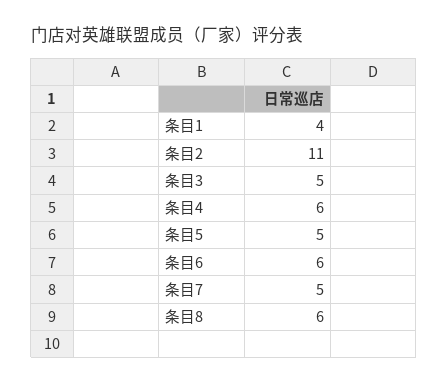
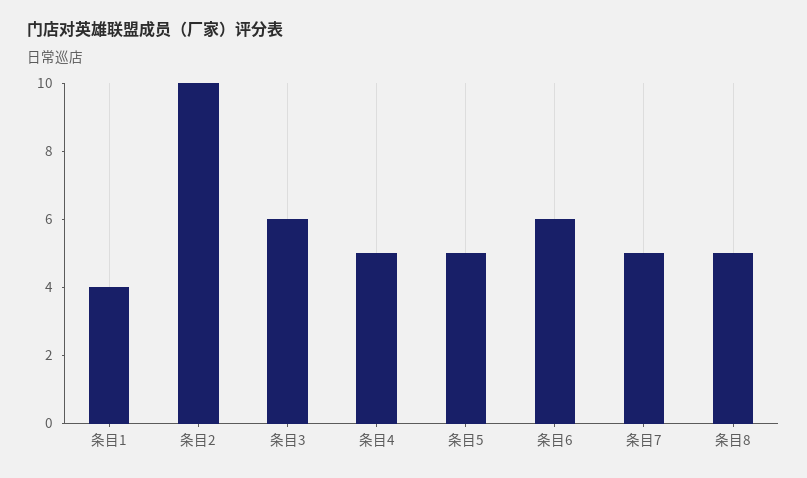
条目2: 11 -> 10
条目3: 5 -> 6
条目4: 6 -> 5
条目8: 6 -> 5

